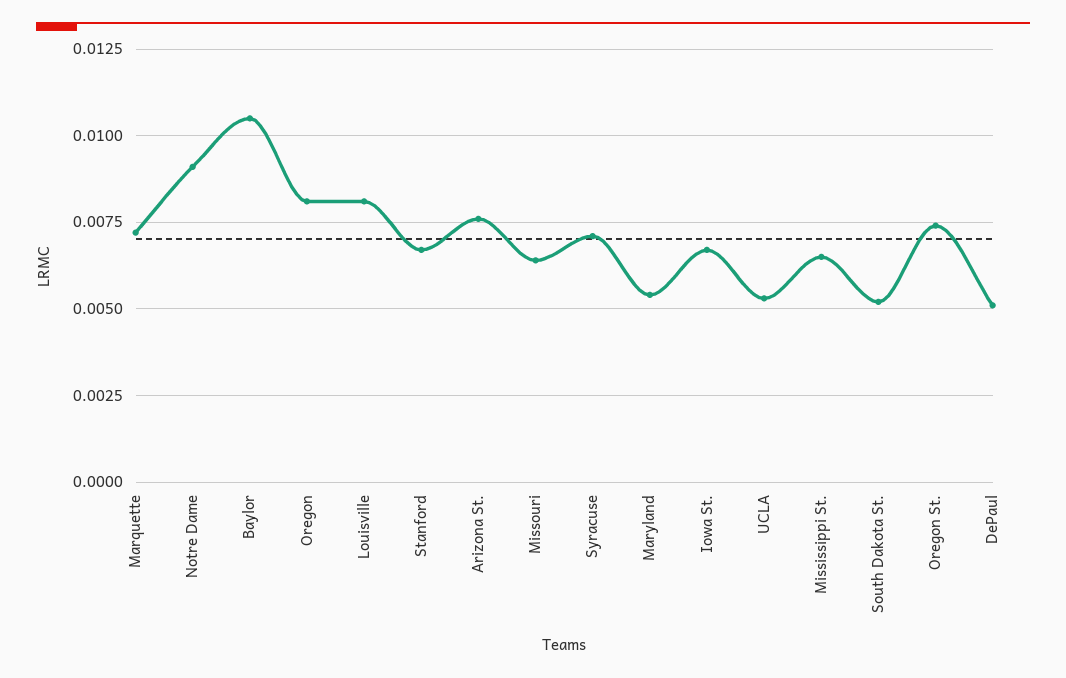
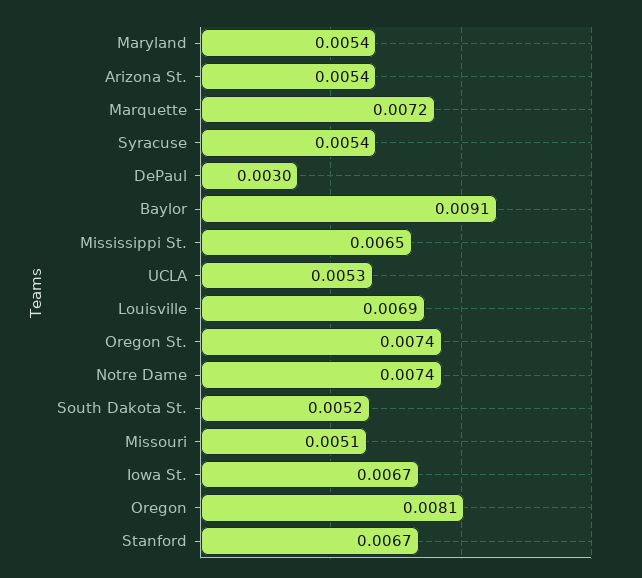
Notre Dame: 0.009 -> 0.0074
Baylor: 0.0105 -> 0.0091
Louisville: 0.008 -> 0.0069
Arizona St.: 0.0075 -> 0.0054
Missouri: 0.0065 -> 0.0051
Syracuse: 0.007 -> 0.0054
DePaul: 0.005 -> 0.003

